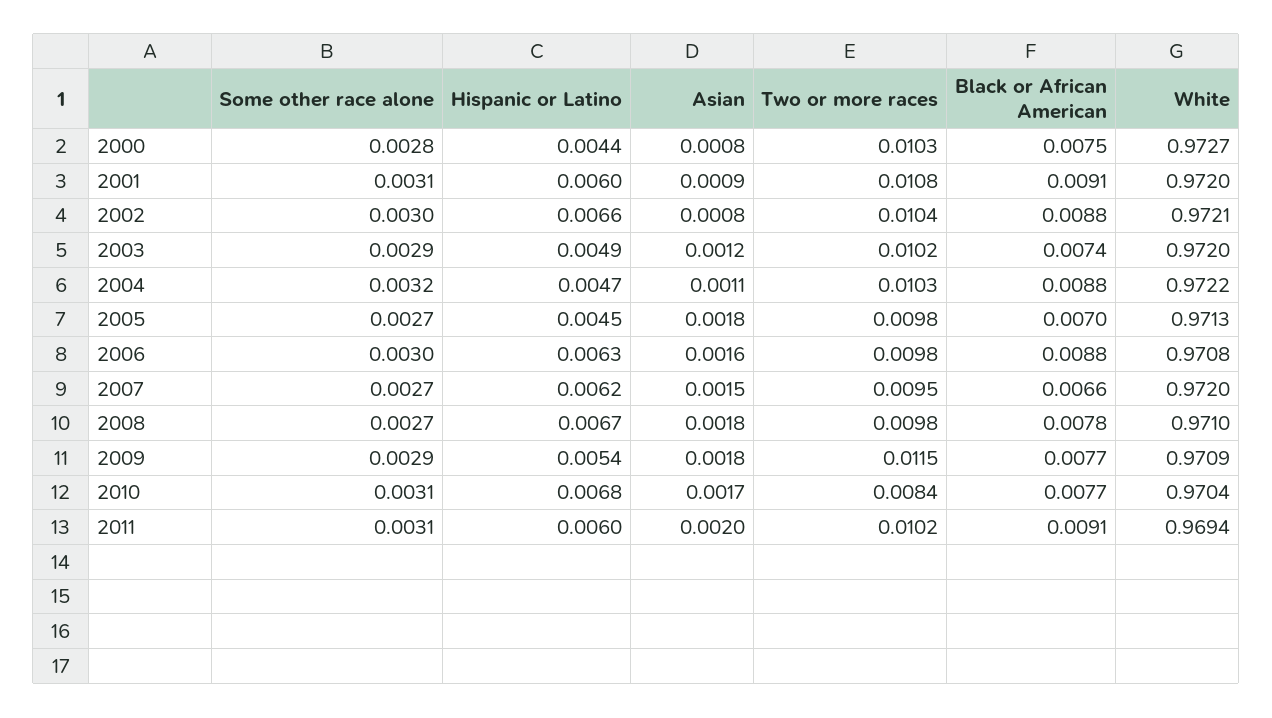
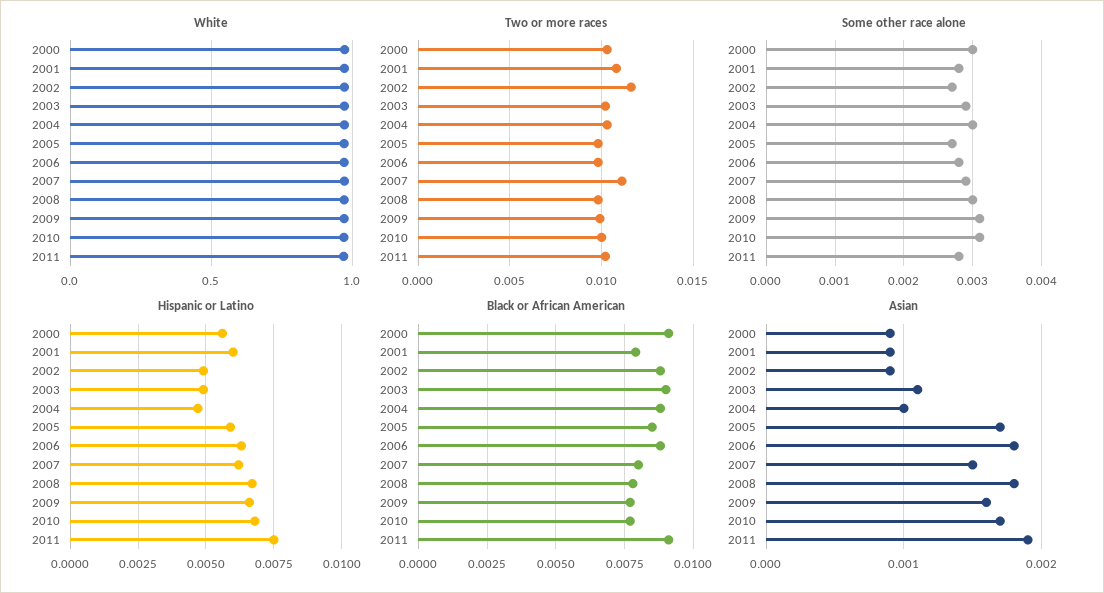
Some other race alone, 2000: 0.0028 -> 0.003
Hispanic or Latino, 2000: 0.0044 -> 0.0055
Asian, 2000: 0.0008 -> 0.0009
Black or African American, 2000: 0.0075 -> 0.009
Some other race alone, 2001: 0.0031 -> 0.0028
Black or African American, 2001: 0.0091 -> 0.008
Some other race alone, 2002: 0.003 -> 0.0027
Hispanic or Latino, 2002: 0.0066 -> 0.005
Asian, 2002: 0.0008 -> 0.0009
Two or more races, 2002: 0.0104 -> 0.0115
Asian, 2003: 0.0012 -> 0.0011
Black or African American, 2003: 0.0074 -> 0.009
Some other race alone, 2004: 0.0032 -> 0.003
Asian, 2004: 0.0011 -> 0.001
Hispanic or Latino, 2005: 0.0045 -> 0.006
Asian, 2005: 0.0018 -> 0.0017
Black or African American, 2005: 0.007 -> 0.0085
Some other race alone, 2006: 0.003 -> 0.0028
Asian, 2006: 0.0016 -> 0.0018
Some other race alone, 2007: 0.0027 -> 0.0029
Two or more races, 2007: 0.0095 -> 0.011
Black or African American, 2007: 0.0066 -> 0.008
Some other race alone, 2008: 0.0027 -> 0.003
Some other race alone, 2009: 0.0029 -> 0.0031
Hispanic or Latino, 2009: 0.0054 -> 0.0065
Asian, 2009: 0.0018 -> 0.0016
Two or more races, 2009: 0.0115 -> 0.01
Two or more races, 2010: 0.0084 -> 0.01
Some other race alone, 2011: 0.0031 -> 0.0028
Hispanic or Latino, 2011: 0.006 -> 0.0075
Asian, 2011: 0.002 -> 0.0019

